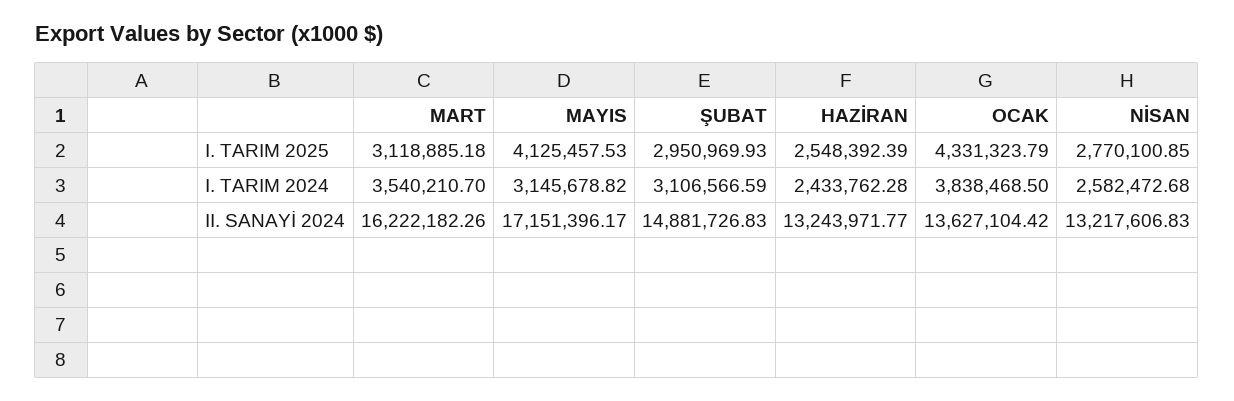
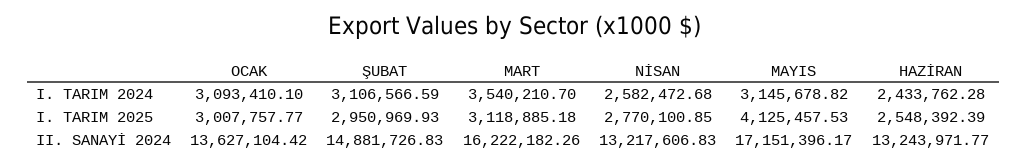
OCAK, I. TARIM 2025: 4331323.79 -> 3007757.77
OCAK, I. TARIM 2024: 3838468.5 -> 3093410.1

